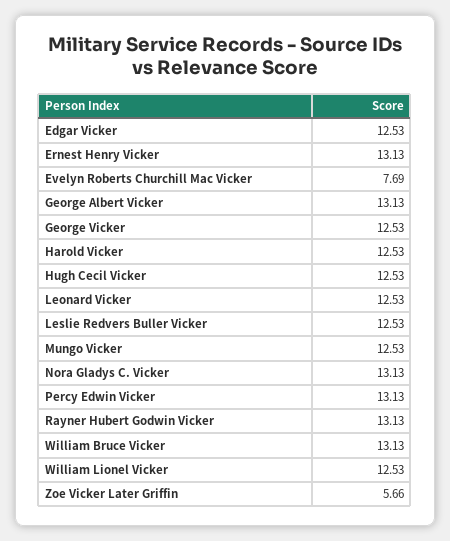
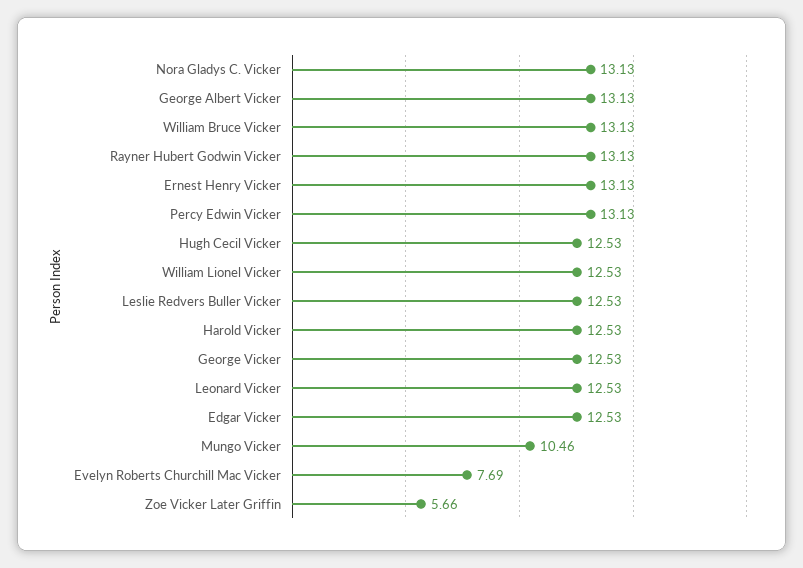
Mungo Vicker: 12.53 -> 10.46

